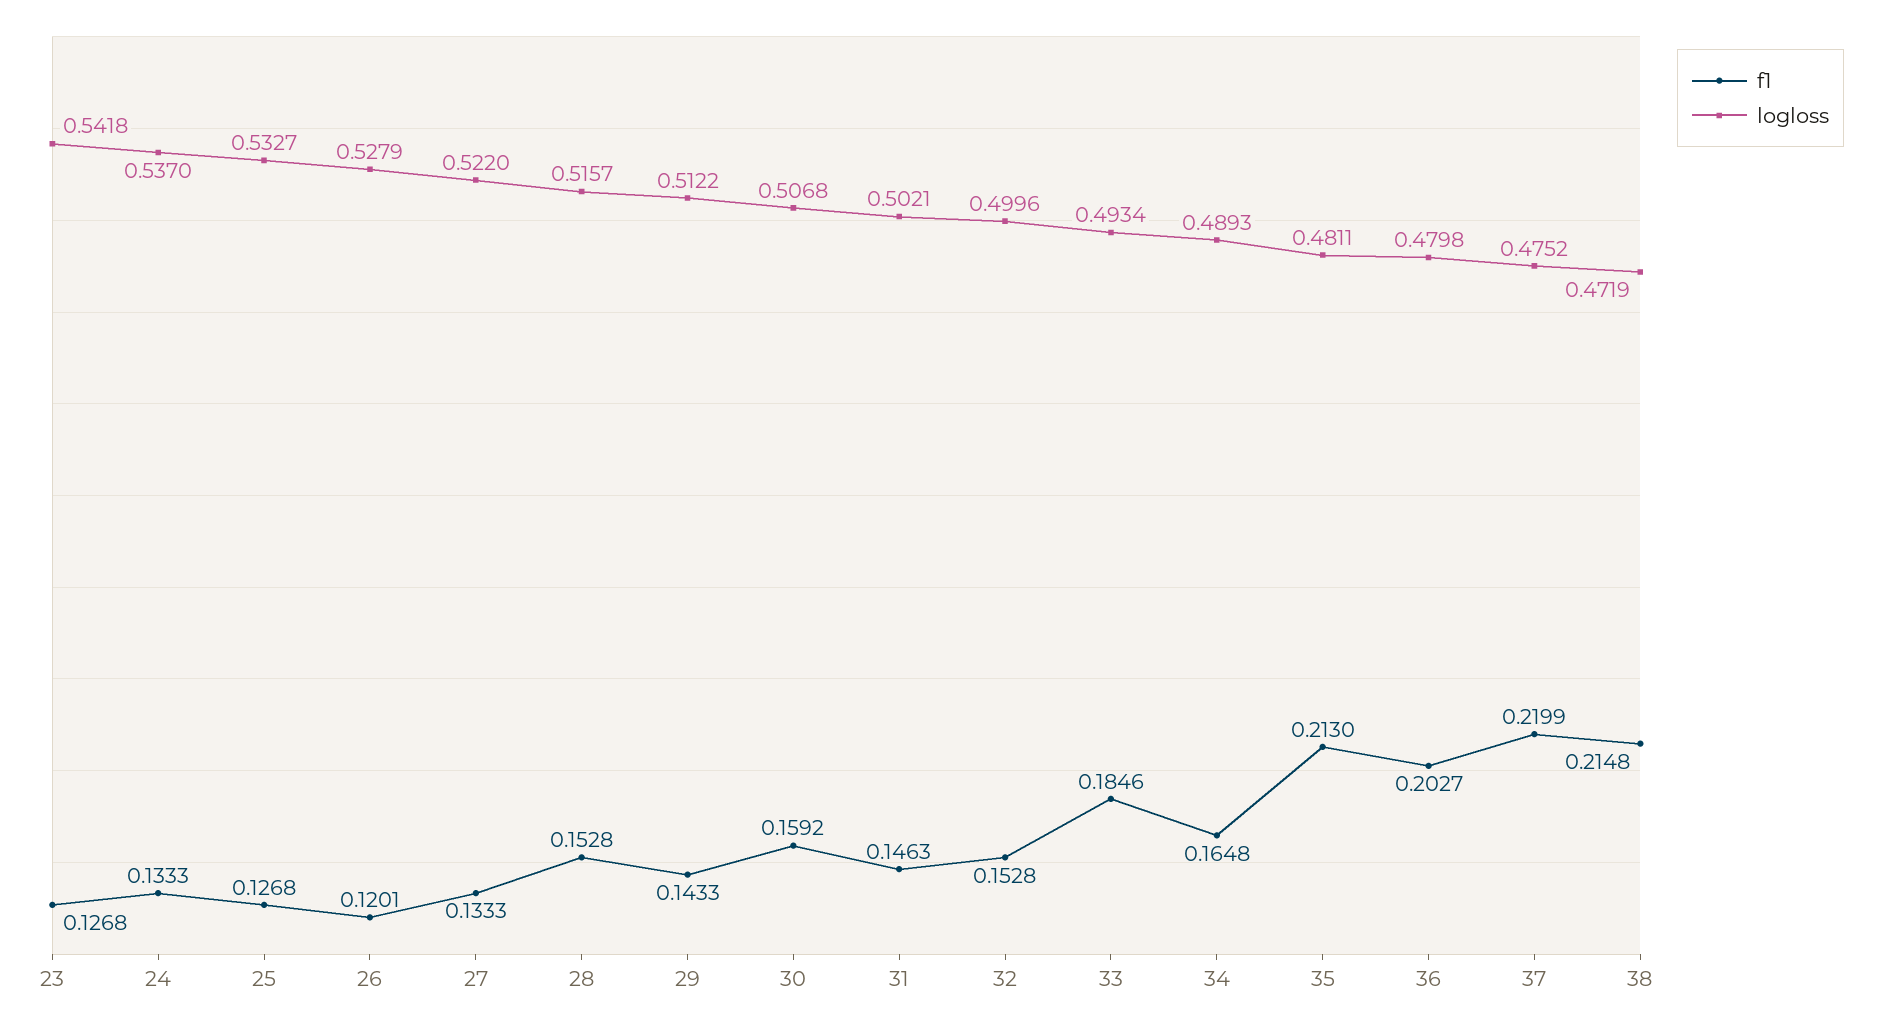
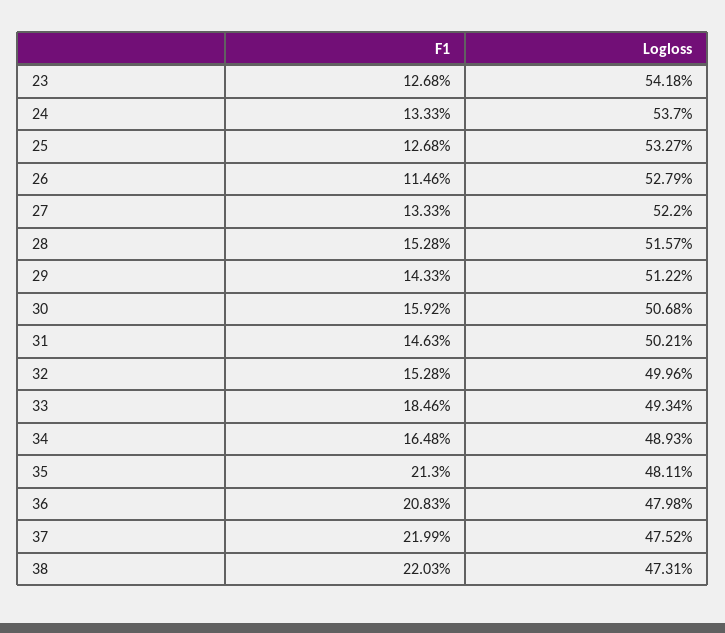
f1, 26: 0.1201 -> 0.1146
f1, 36: 0.2027 -> 0.2083
f1, 38: 0.2148 -> 0.2203
logloss, 38: 0.4719 -> 0.4731

